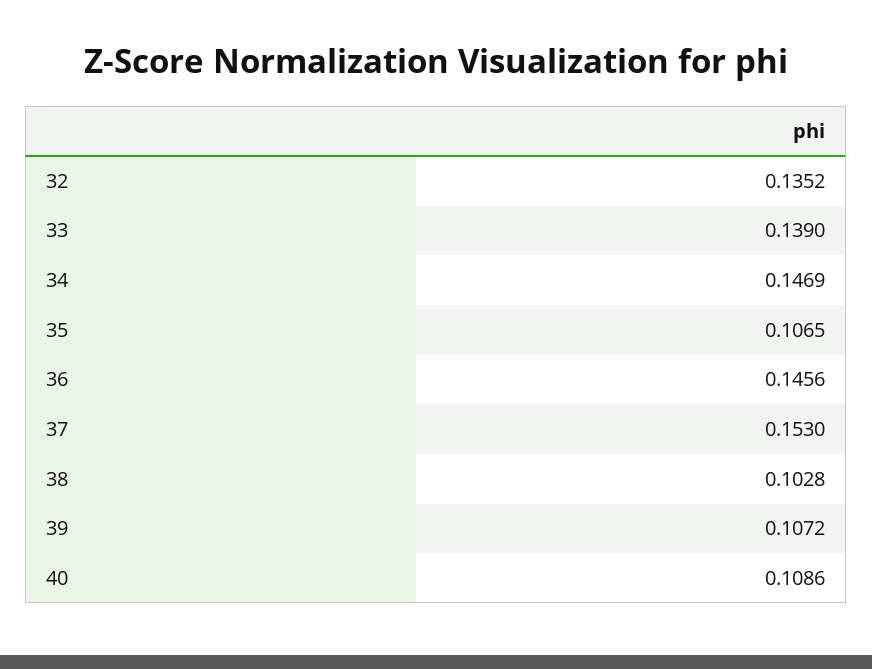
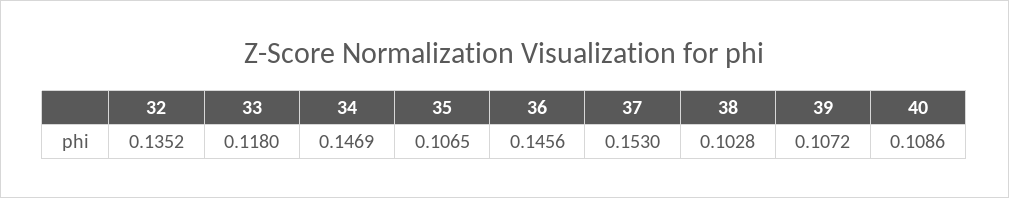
33: 0.139 -> 0.118

